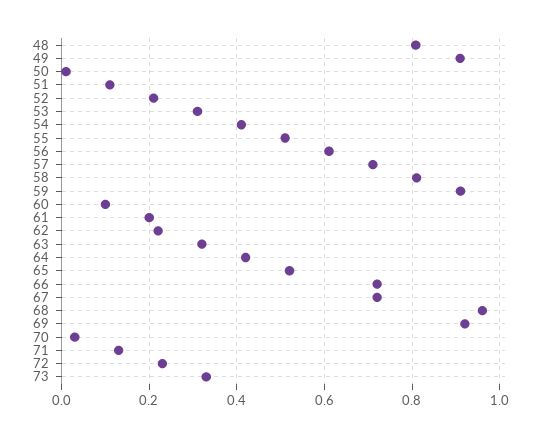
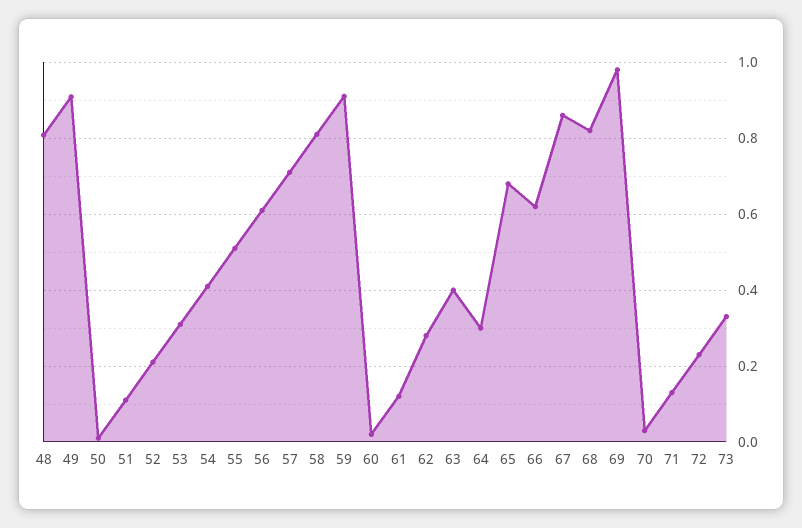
60: 0.1 -> 0.02
61: 0.2 -> 0.12
62: 0.22 -> 0.28
63: 0.32 -> 0.4
64: 0.42 -> 0.3
65: 0.52 -> 0.68
66: 0.72 -> 0.62
67: 0.72 -> 0.86
68: 0.96 -> 0.82
69: 0.92 -> 0.98

